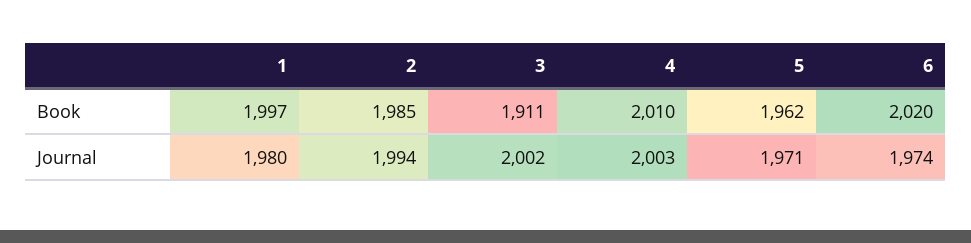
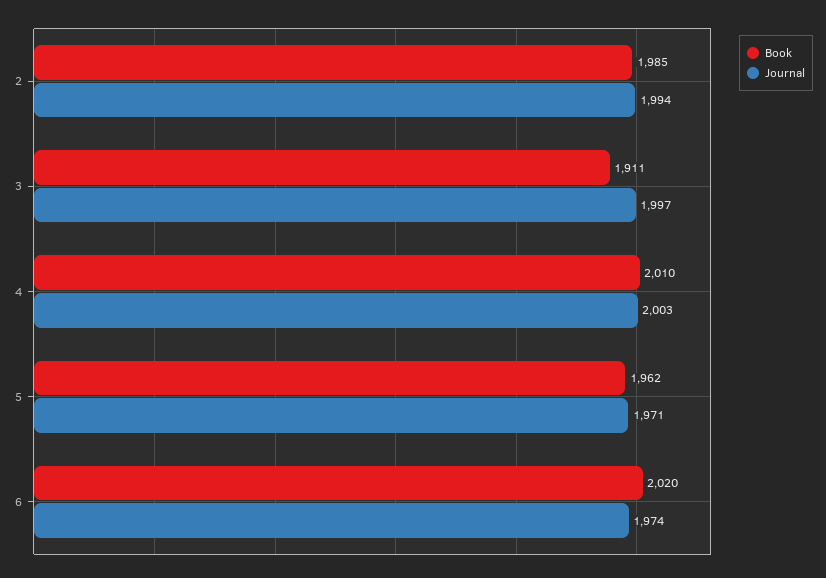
Book, 1: 1997 -> none
Journal, 1: 1980 -> none
Journal, 3: 2002 -> 1997

